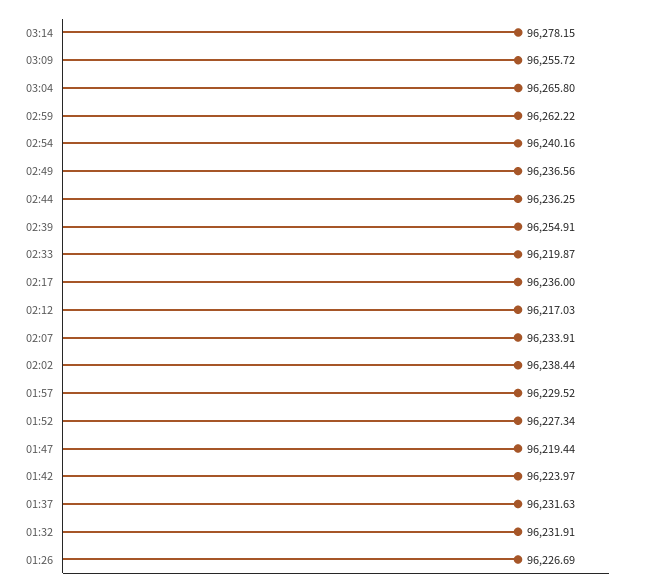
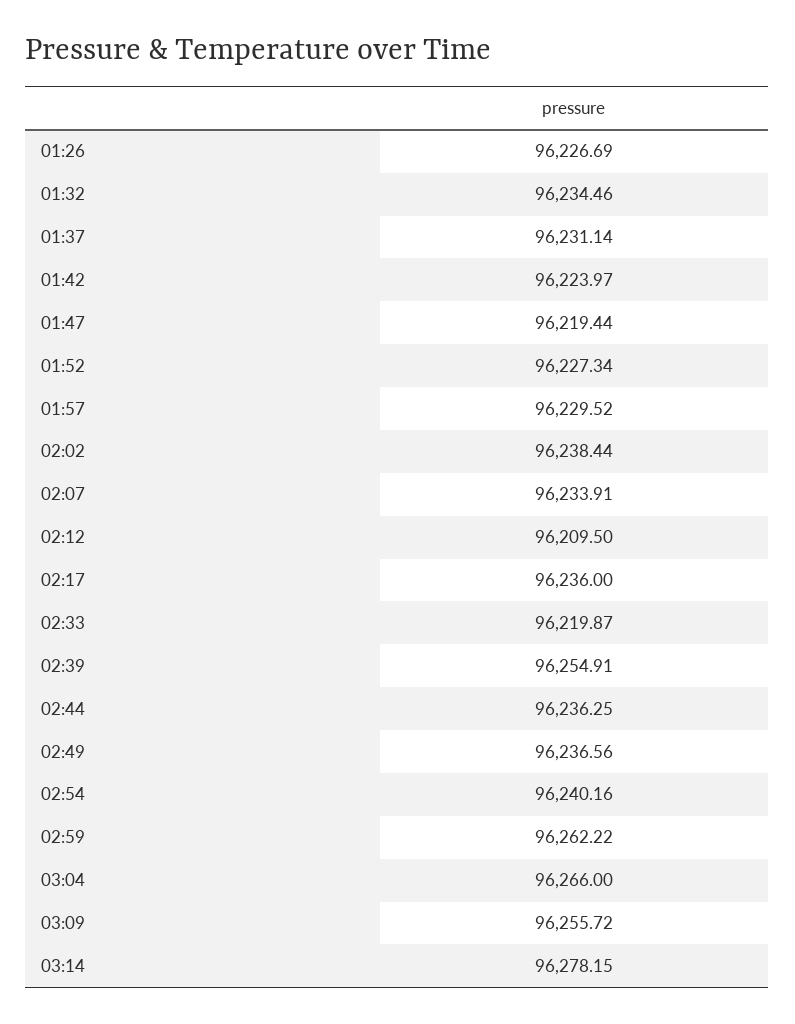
03:04: 96265.8 -> 96266
02:12: 96217.03 -> 96209.5
01:37: 96231.63 -> 96231.14
01:32: 96231.91 -> 96234.46

